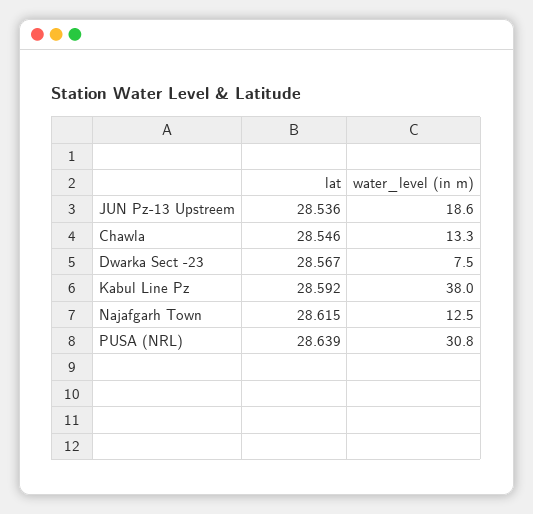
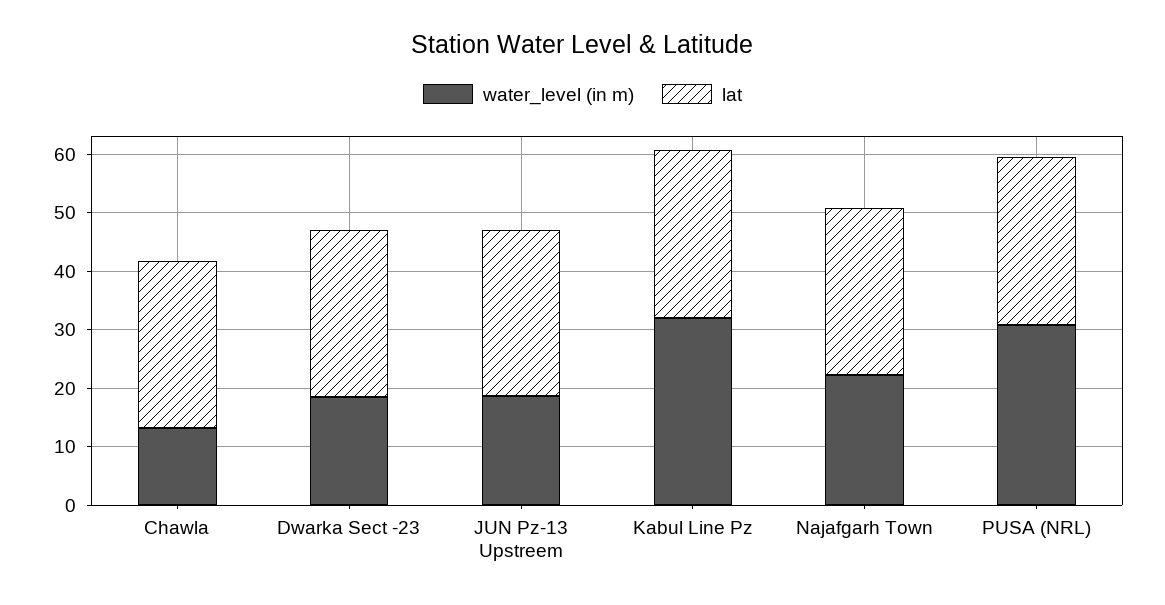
water_level (in m), Dwarka Sect -23: 7.5 -> 18
water_level (in m), Kabul Line Pz: 38 -> 32
water_level (in m), Najafgarh Town: 12.5 -> 22

